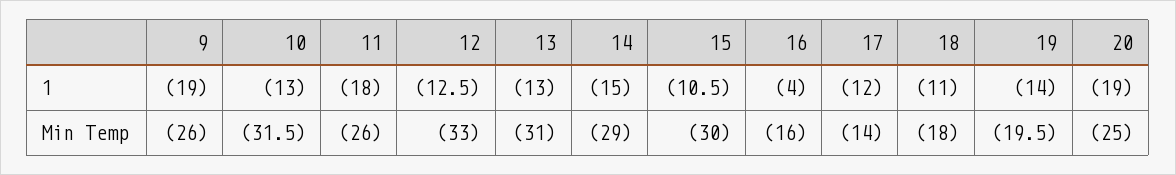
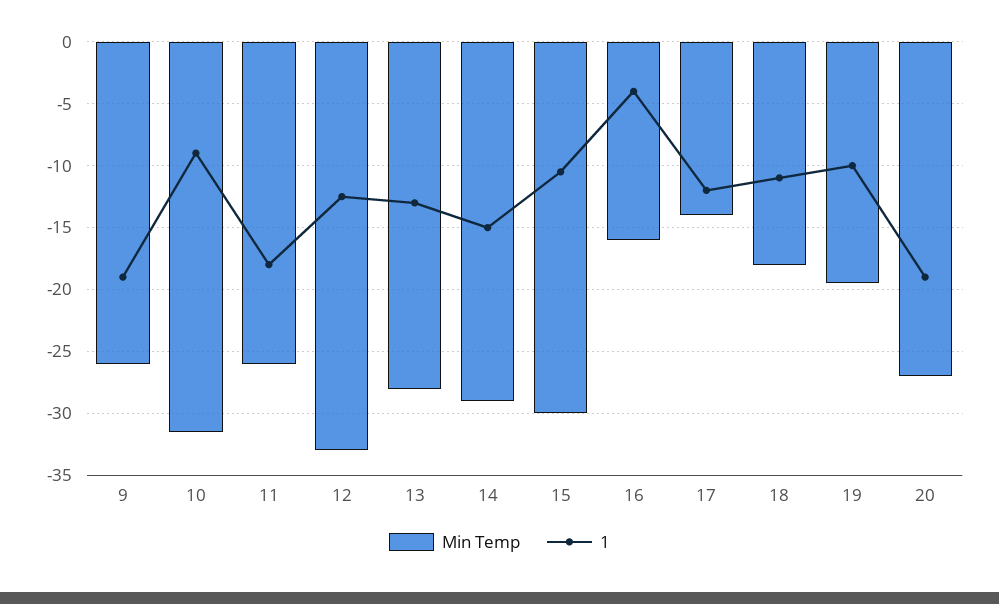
1, 10: -13 -> -9
1, 19: -14 -> -10
Min Temp, 13: -31 -> -28
Min Temp, 20: -25 -> -27

